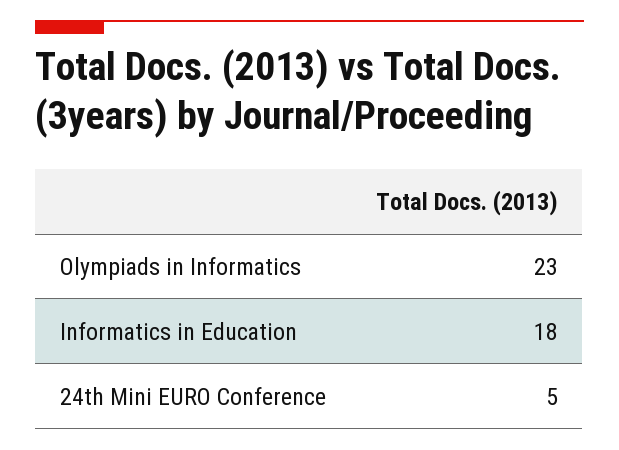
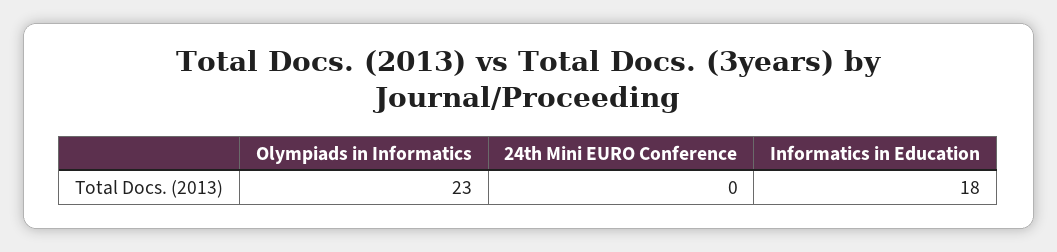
24th Mini EURO Conference: 5 -> 0

